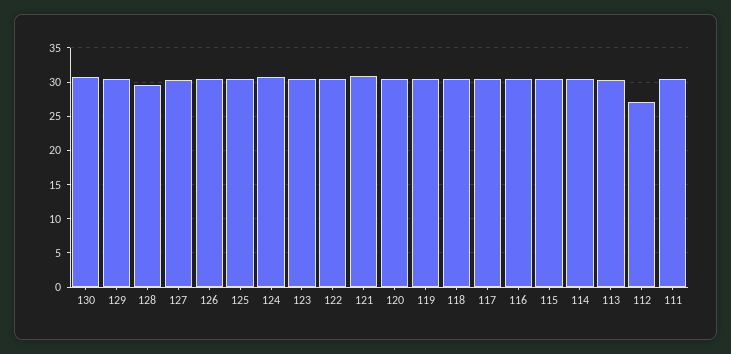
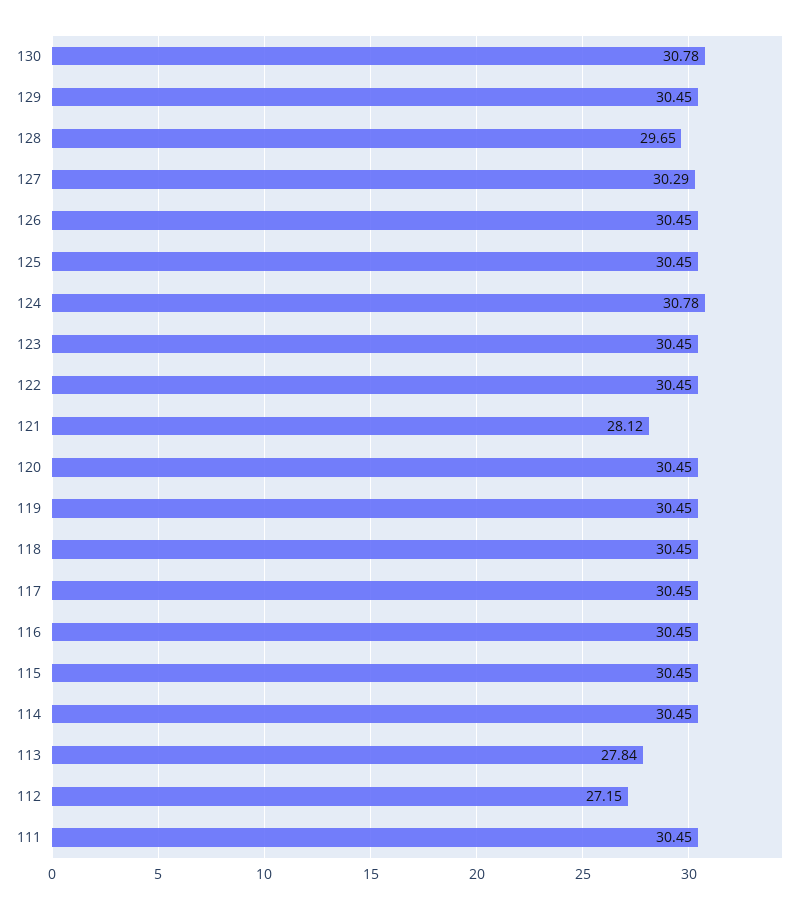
121: 31 -> 28.12
113: 30 -> 27.84

